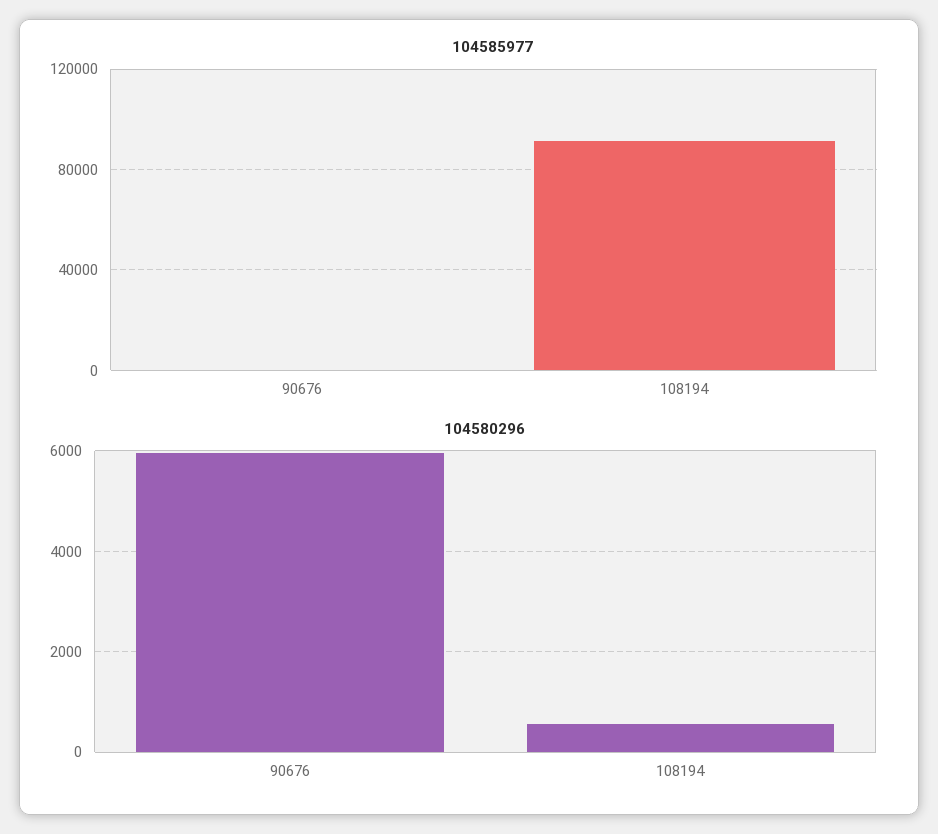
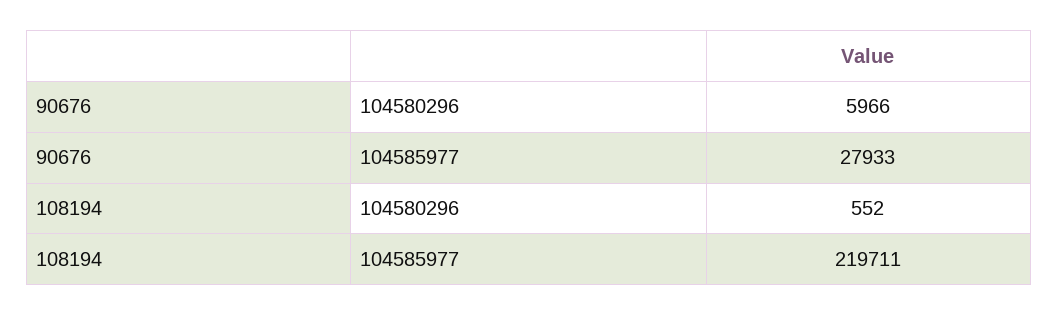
104585977, 90676: 0 -> 27933
104585977, 108194: 90000 -> 219711

